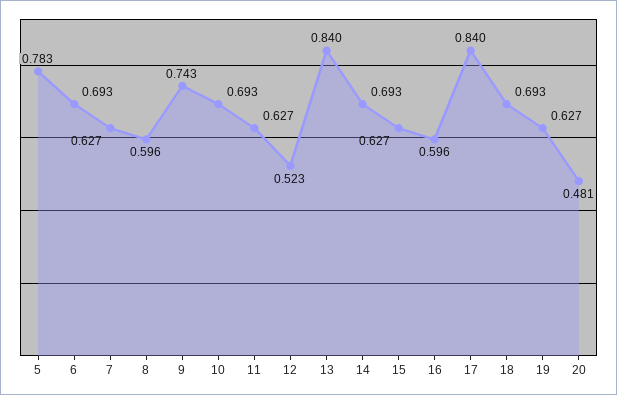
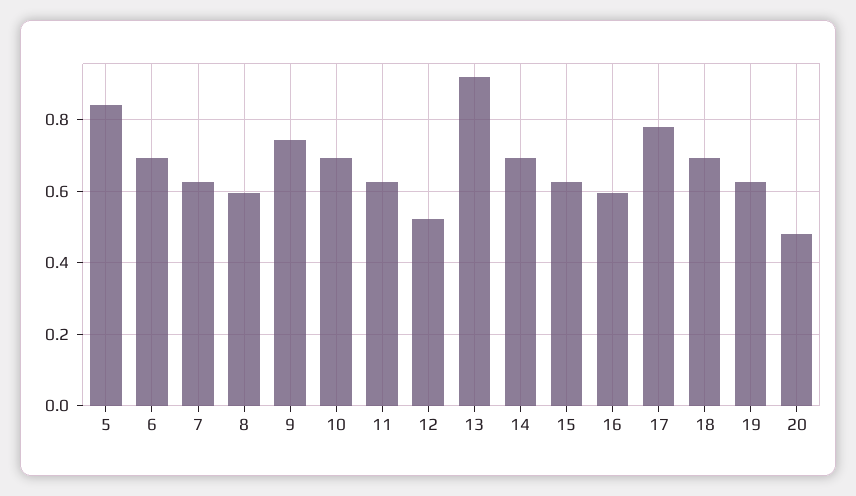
5: 0.783 -> 0.84
13: 0.84 -> 0.92
17: 0.84 -> 0.78

